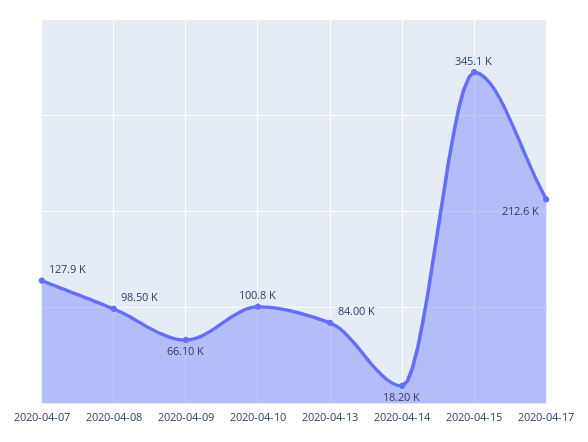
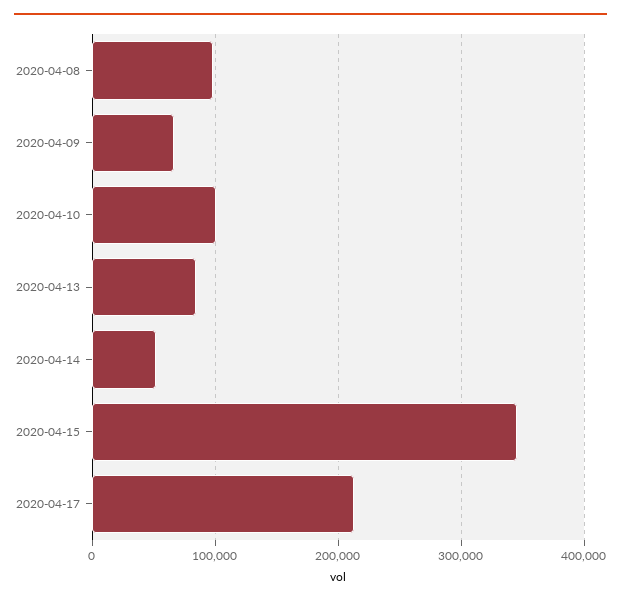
2020-04-07: 127900 -> none
2020-04-14: 18200 -> 50000

